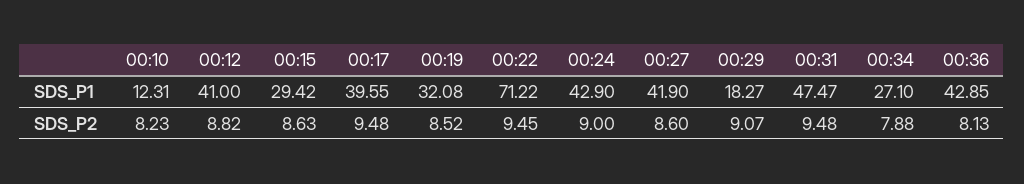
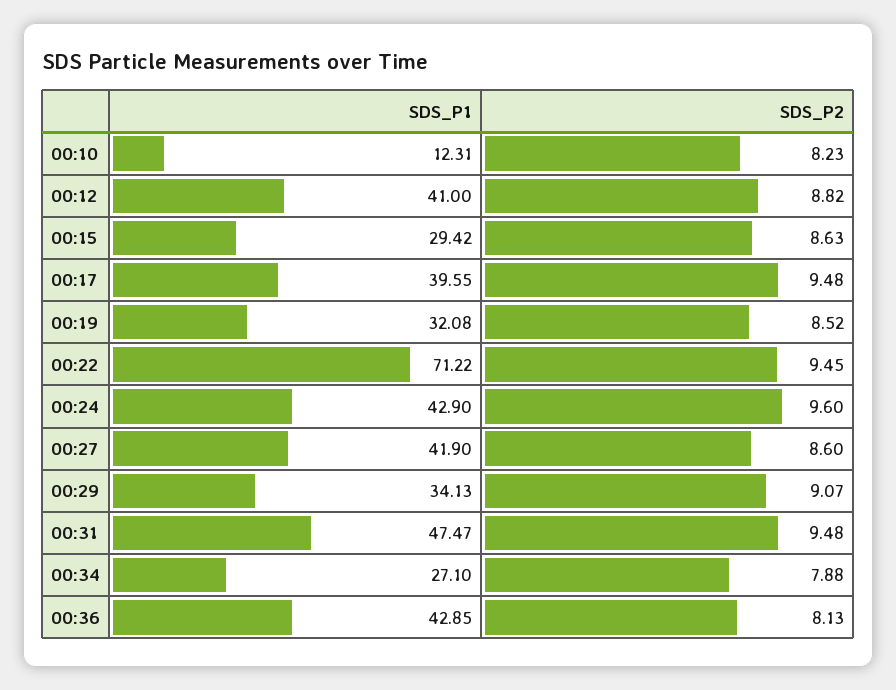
00:29, SDS_P1: 18.27 -> 34.13
00:24, SDS_P2: 9 -> 9.6

